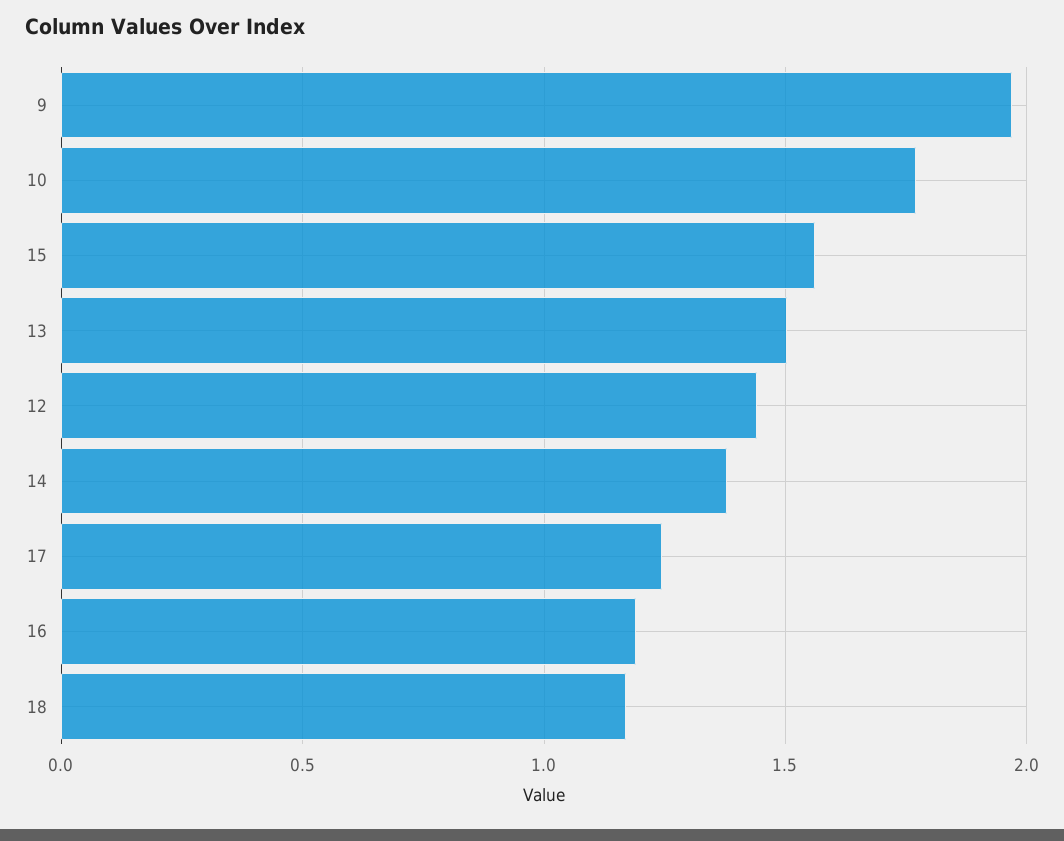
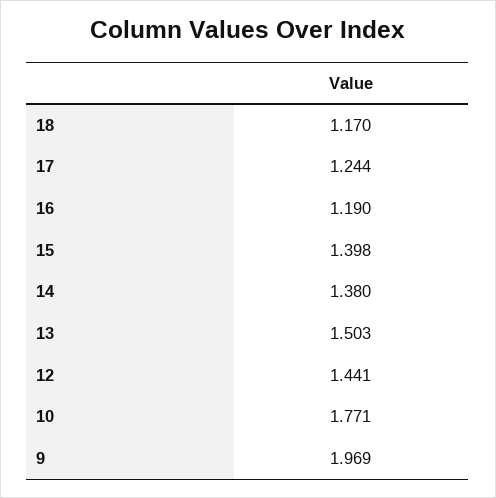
15: 1.55 -> 1.398

